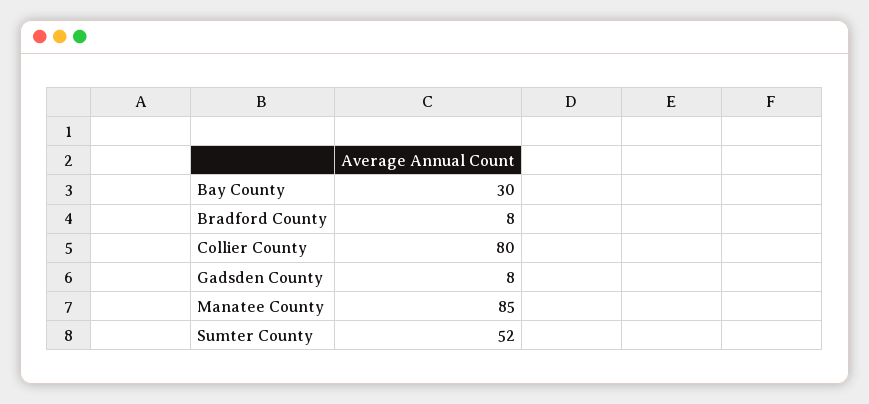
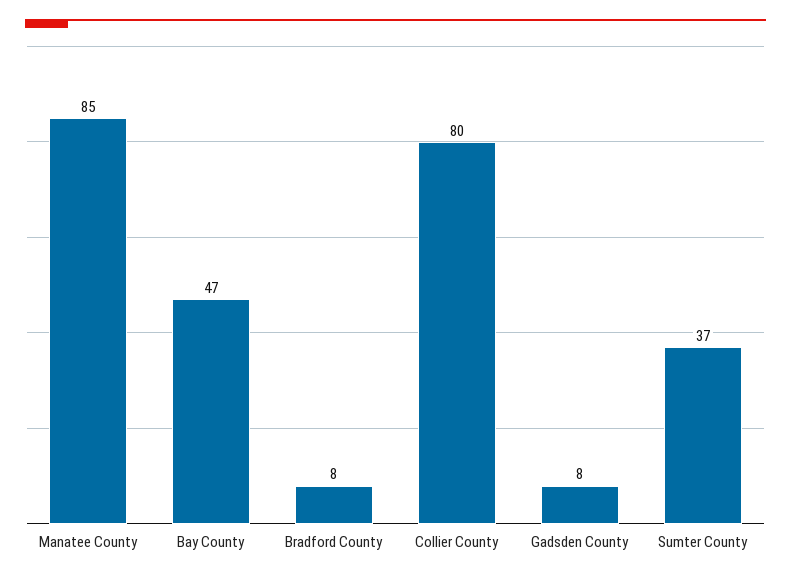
Bay County: 30 -> 47
Sumter County: 52 -> 37

